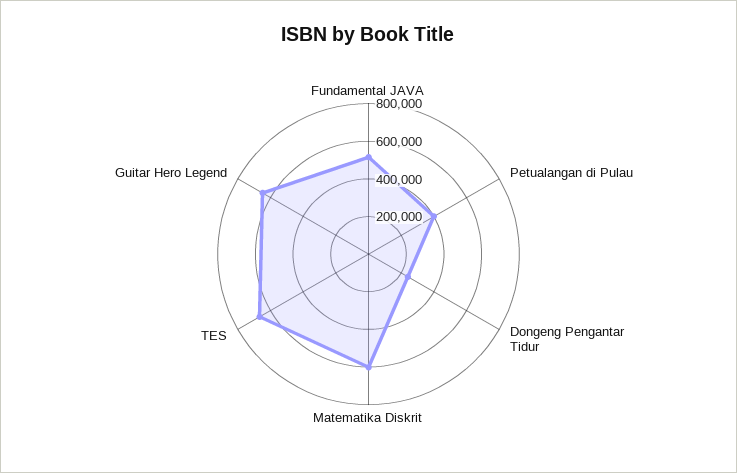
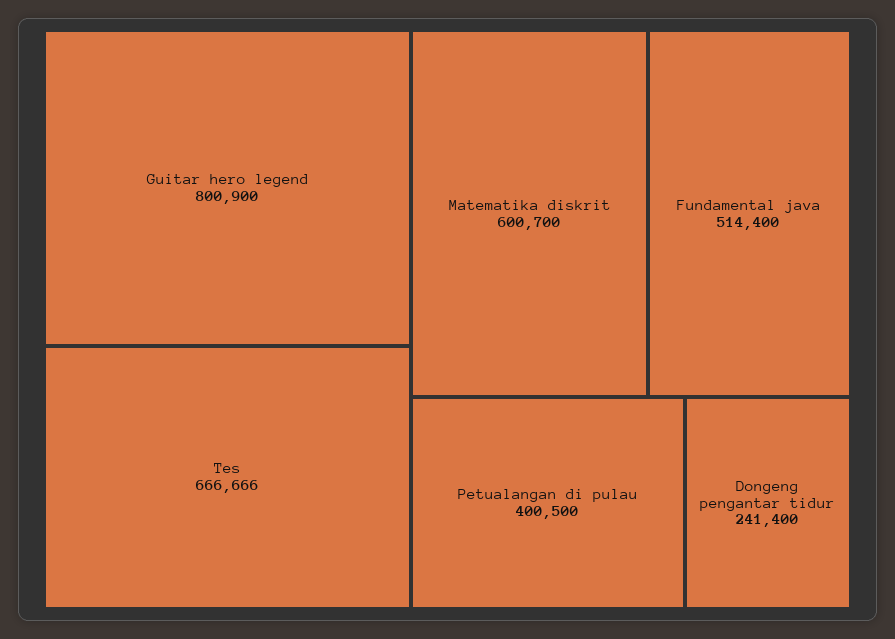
Guitar Hero Legend: 650000 -> 800900

